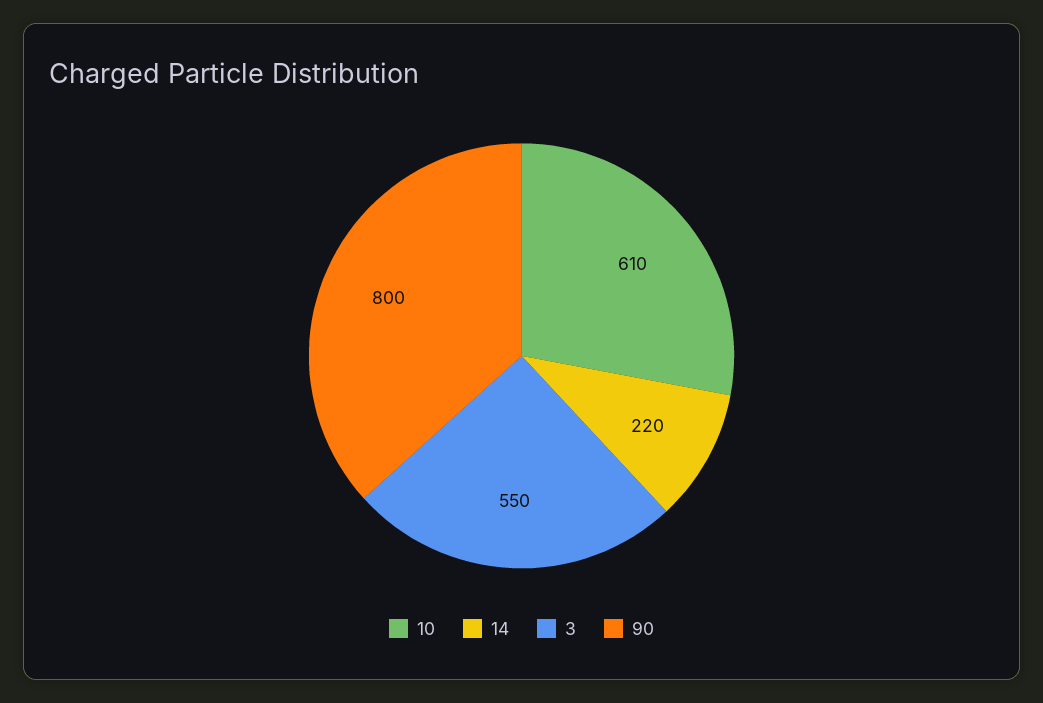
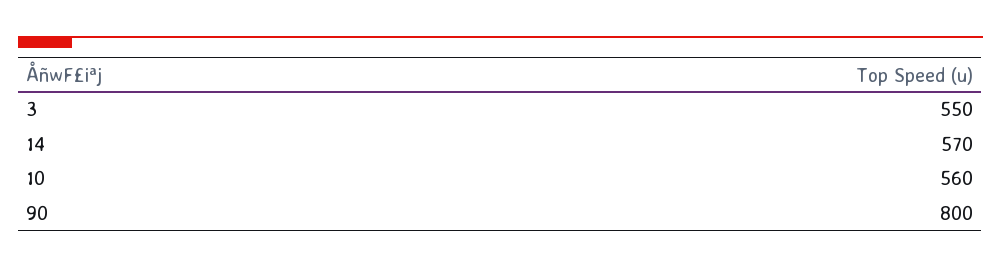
10: 610 -> 560
14: 220 -> 570

